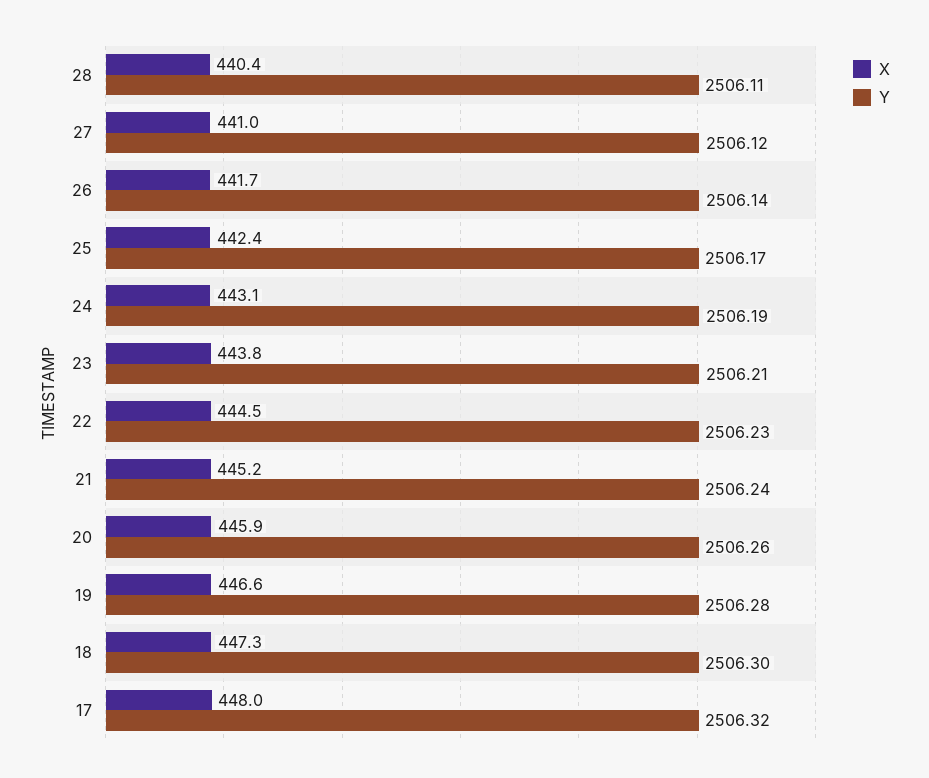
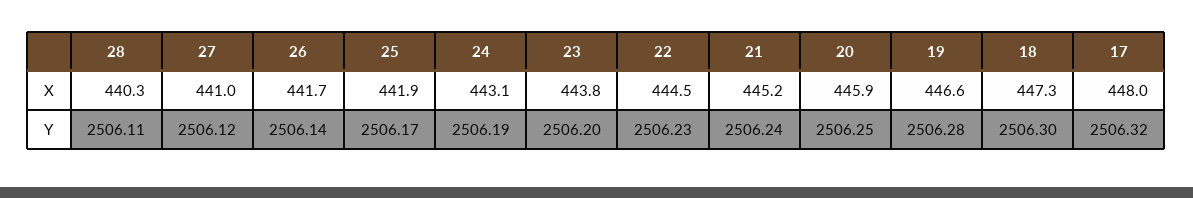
X, 28: 440.4 -> 440.3
X, 25: 442.4 -> 441.9
Y, 23: 2506.21 -> 2506.2
Y, 20: 2506.26 -> 2506.25

